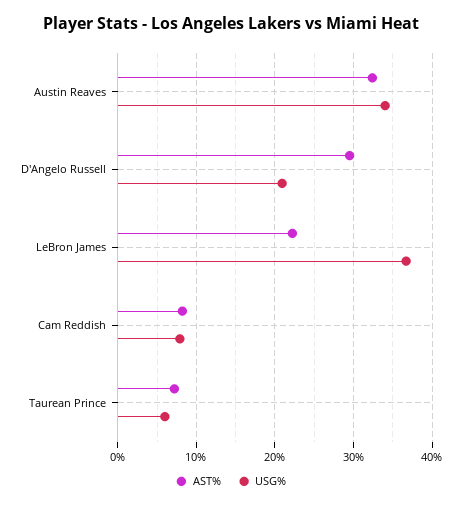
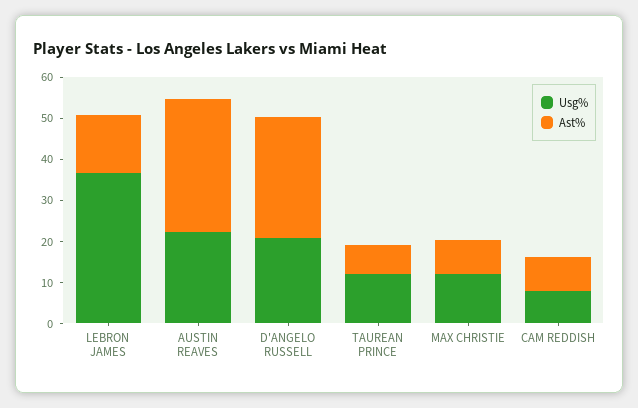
USG%, Austin Reaves: 34 -> 22
AST%, LeBron James: 22 -> 14
USG%, Taurean Prince: 6 -> 12
USG%, MAX CHRISTIE: none -> 12
AST%, MAX CHRISTIE: none -> 8

